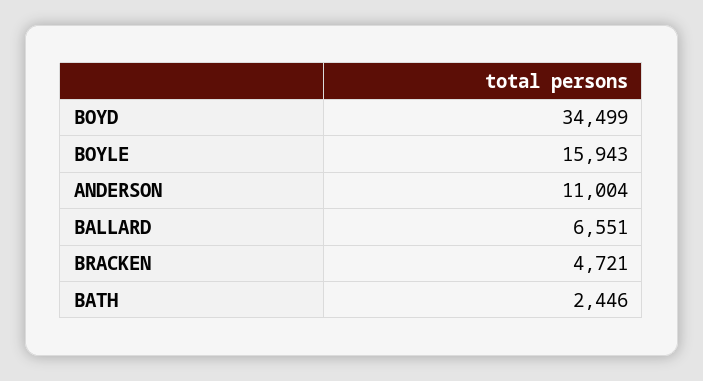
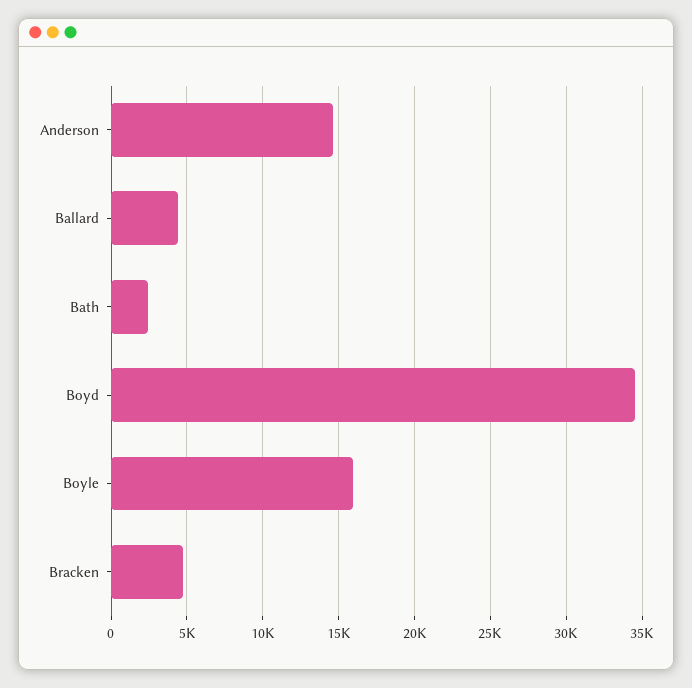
ANDERSON: 11004 -> 14500
BALLARD: 6551 -> 4500

